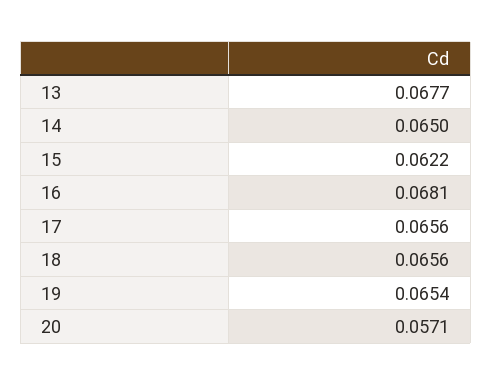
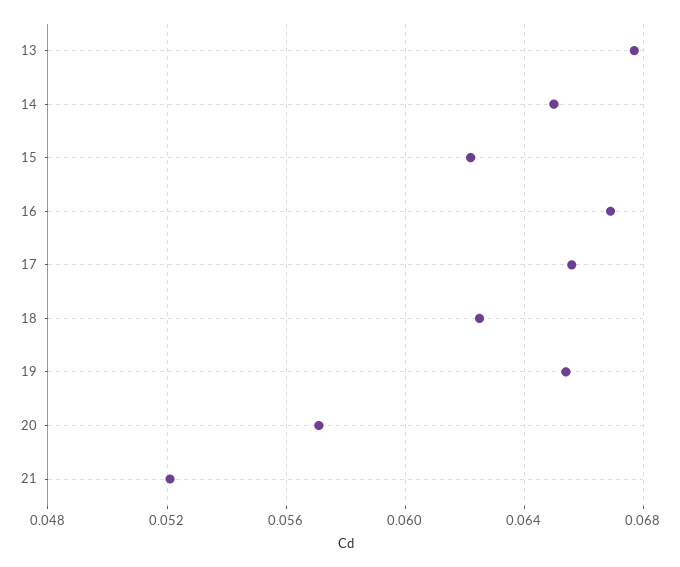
16: 0.0681 -> 0.067
18: 0.0656 -> 0.0625
21: none -> 0.052

